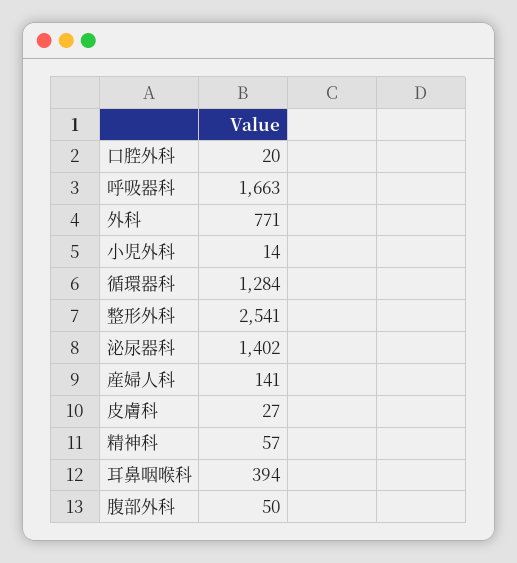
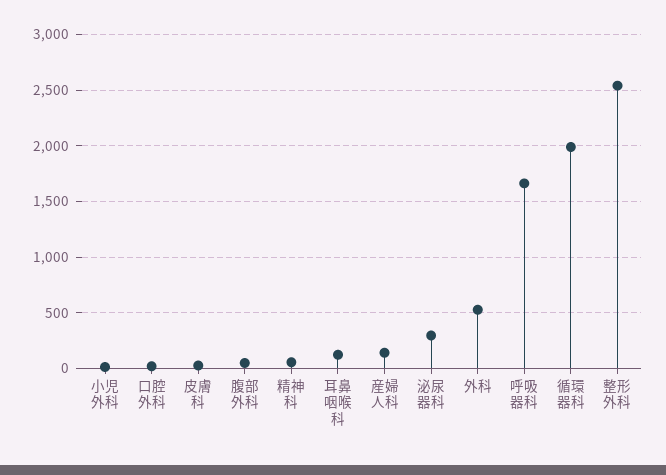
外科: 771 -> 500
循環器科: 1284 -> 2000
泌尿器科: 1402 -> 300
耳鼻咽喉科: 394 -> 100

